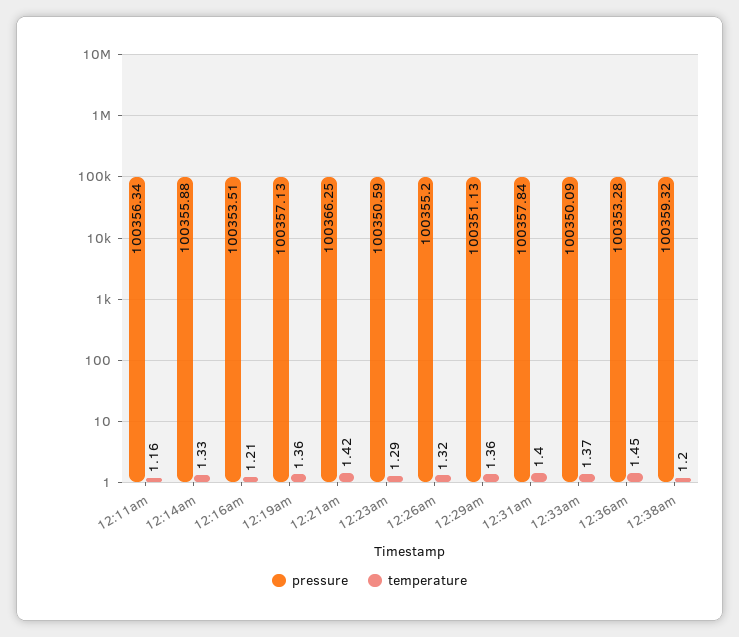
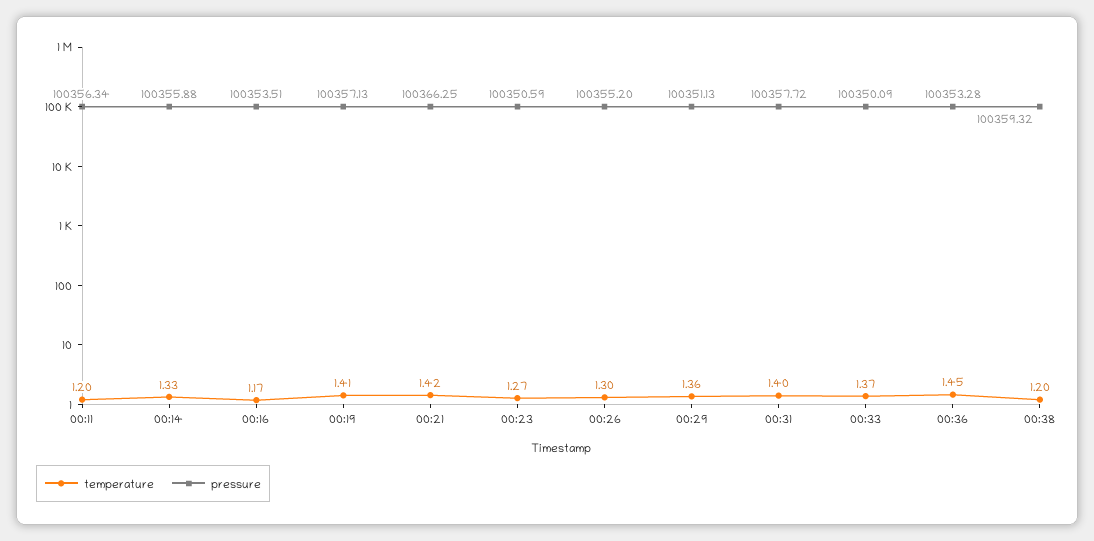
temperature, 12:11am: 1.16 -> 1.2
temperature, 12:16am: 1.21 -> 1.17
temperature, 12:19am: 1.36 -> 1.41
temperature, 12:23am: 1.29 -> 1.27
temperature, 12:26am: 1.32 -> 1.3
pressure, 12:31am: 100357.84 -> 100357.72

